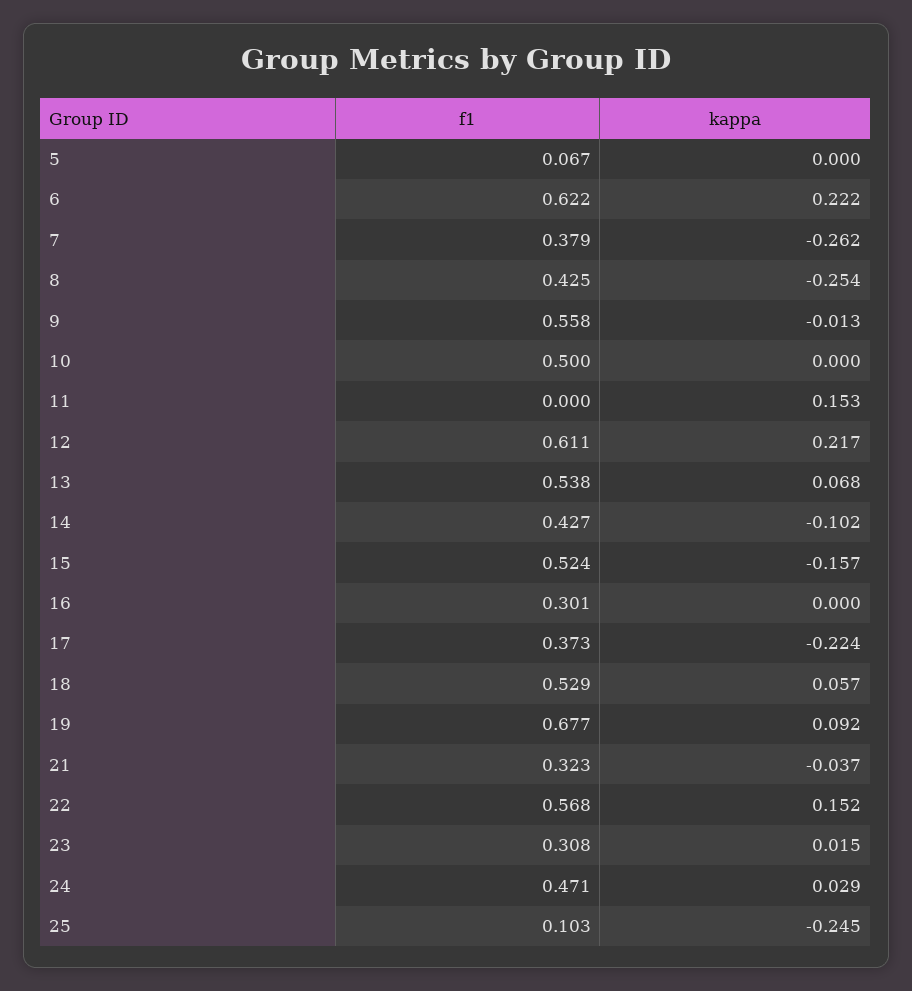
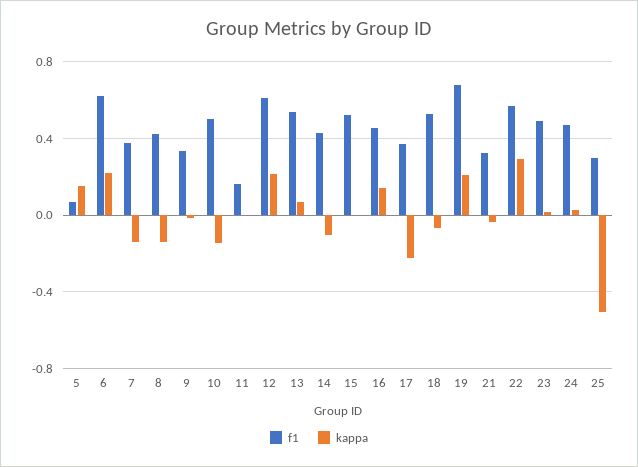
kappa, 5: 0 -> 0.15
kappa, 7: -0.262 -> -0.15
kappa, 8: -0.254 -> -0.15
f1, 9: 0.558 -> 0.35
kappa, 10: 0 -> -0.15
f1, 11: 0 -> 0.15
kappa, 11: 0.153 -> 0
kappa, 15: -0.157 -> 0
f1, 16: 0.301 -> 0.45
kappa, 16: 0 -> 0.15
kappa, 18: 0.057 -> -0.05
kappa, 19: 0.092 -> 0.2
kappa, 22: 0.152 -> 0.3
f1, 23: 0.308 -> 0.5
f1, 25: 0.103 -> 0.3
kappa, 25: -0.245 -> -0.5

